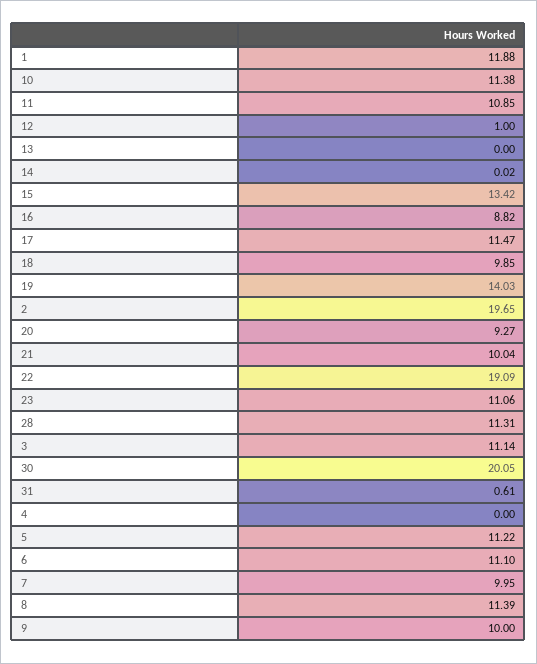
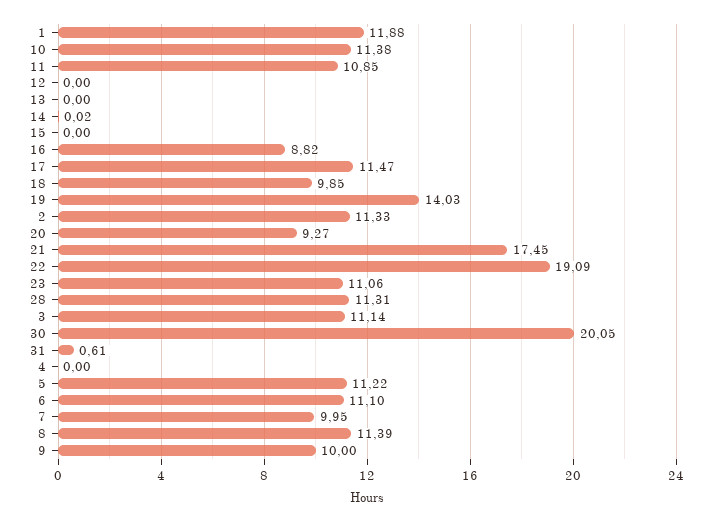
12: 1 -> 0
15: 13.42 -> 0
2: 19.65 -> 11.33
21: 10.04 -> 17.45

